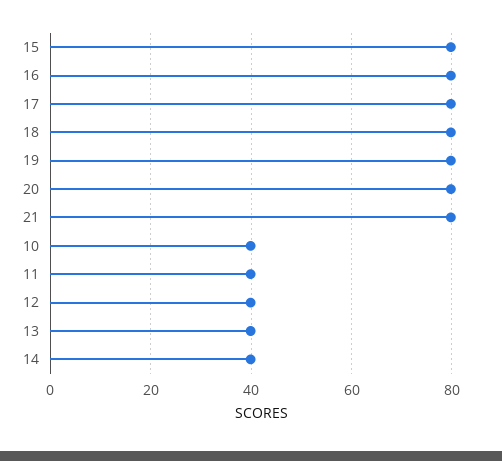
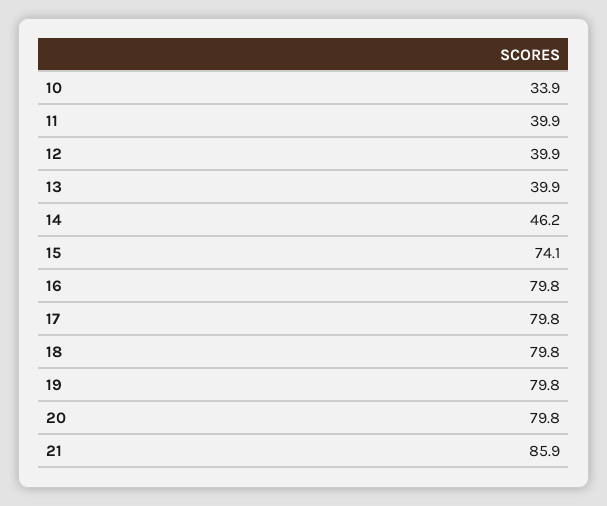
15: 80 -> 74.1
21: 80 -> 85.9
10: 40 -> 33.9
14: 40 -> 46.2

